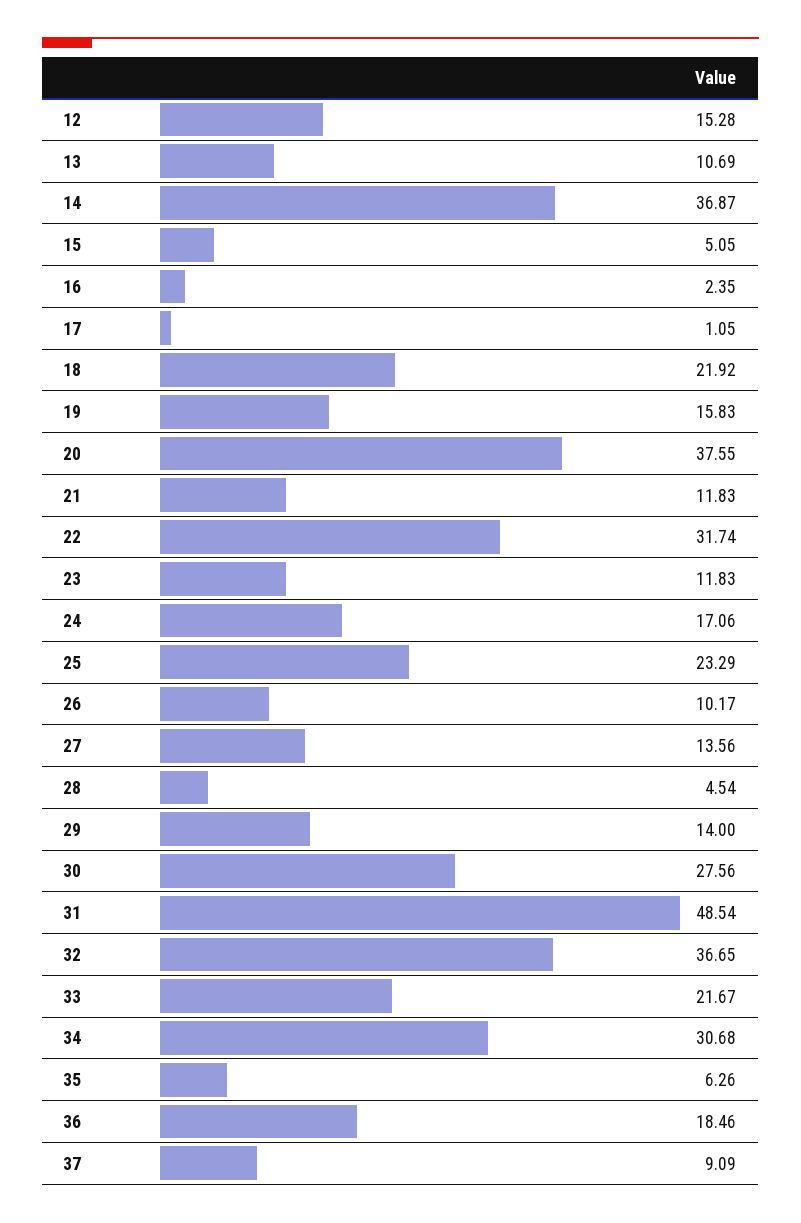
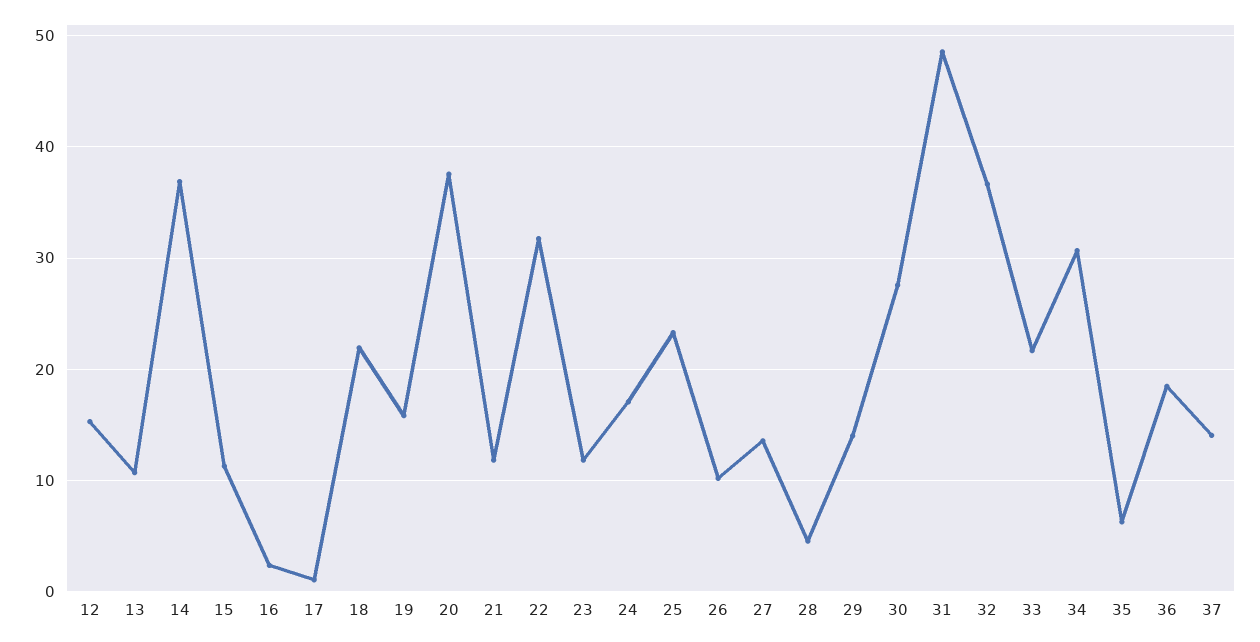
15: 5.05 -> 11
37: 9.09 -> 14

